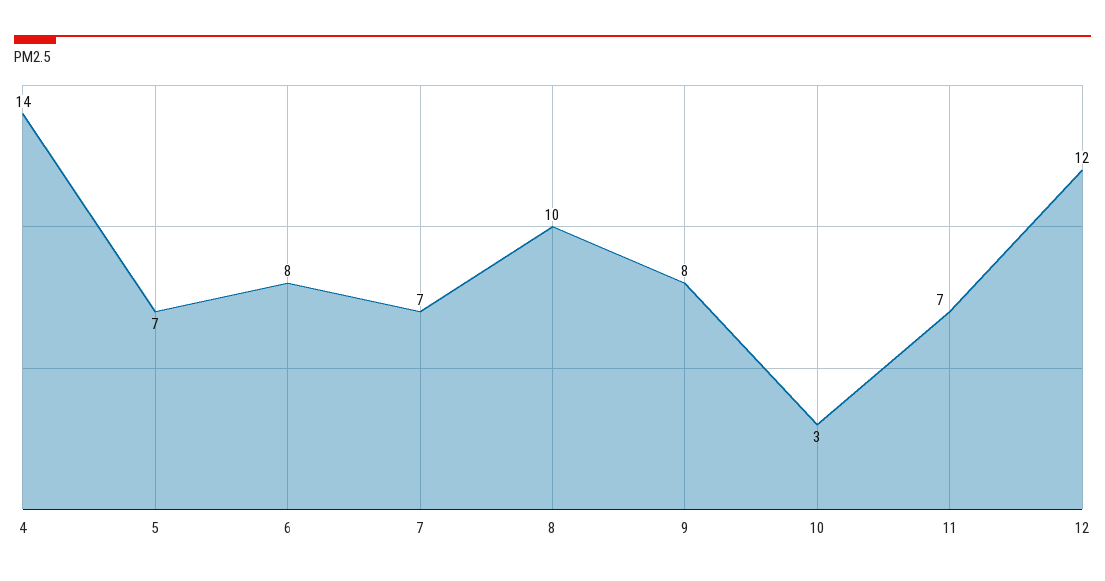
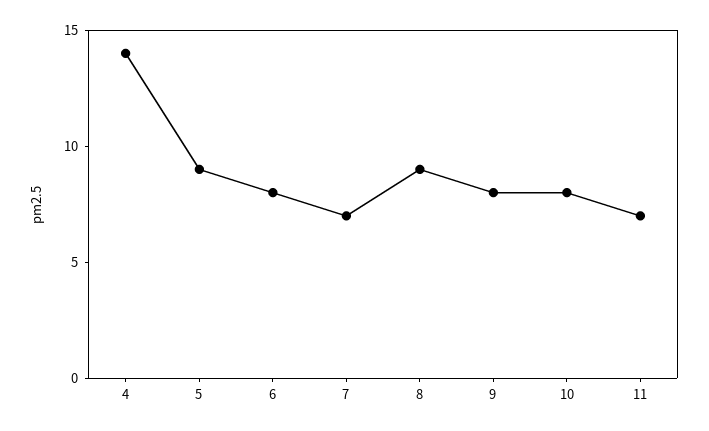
5: 7 -> 9
8: 10 -> 9
10: 3 -> 8
12: 12 -> none

